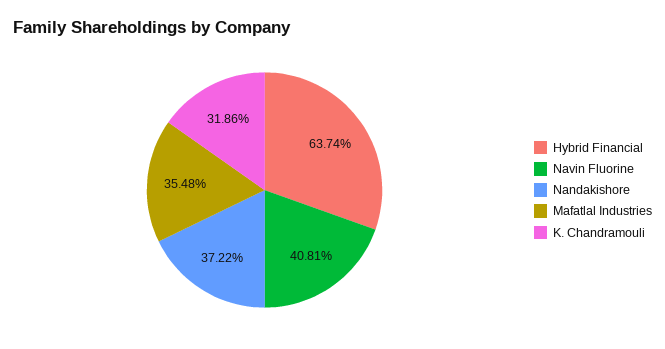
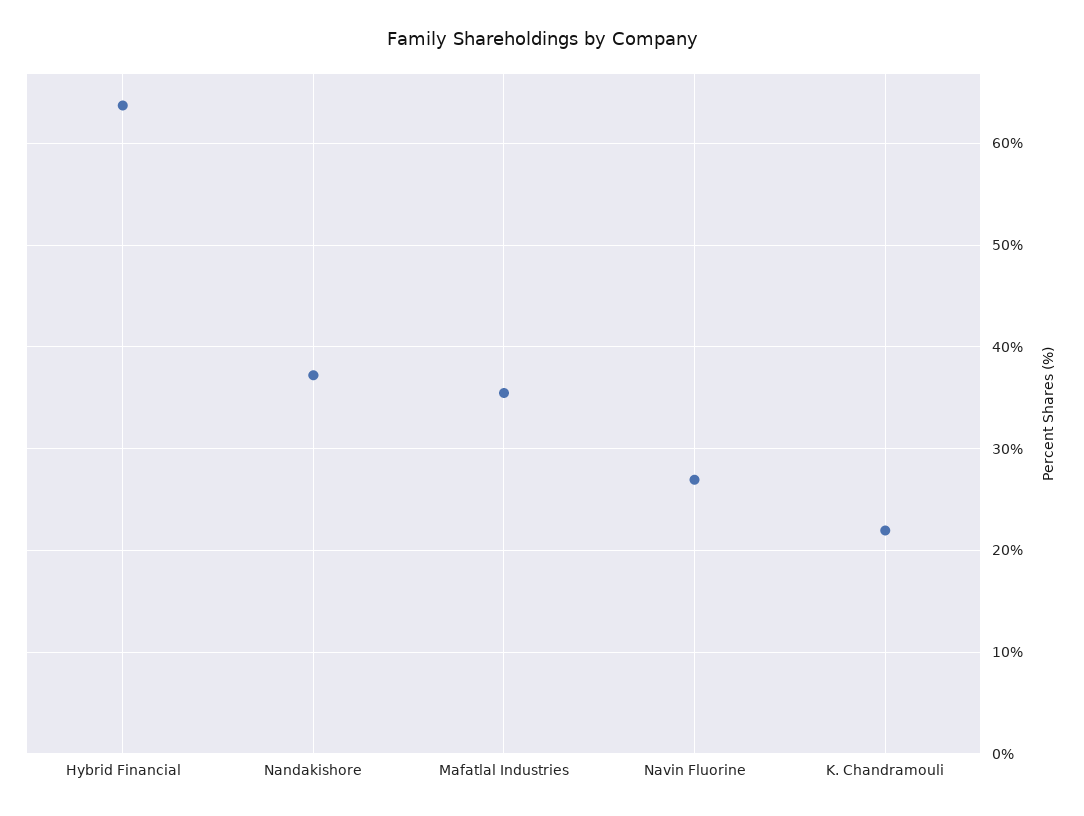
Navin Fluorine: 40.81 -> 27
K. Chandramouli: 31.86 -> 22

